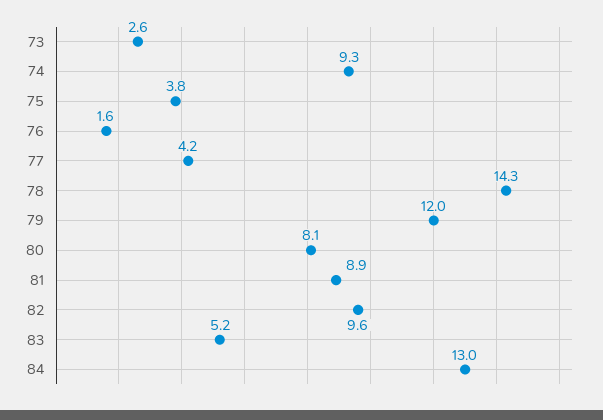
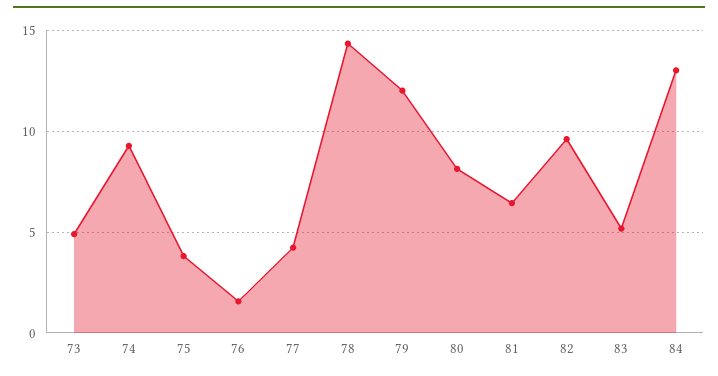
73: 2.6 -> 5
81: 8.9 -> 6.5

